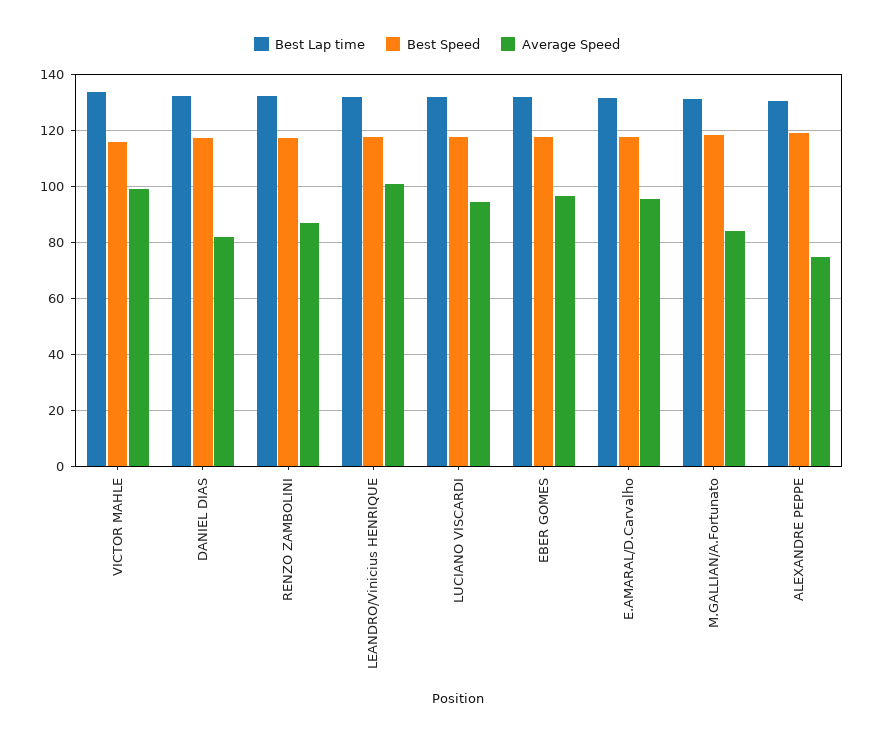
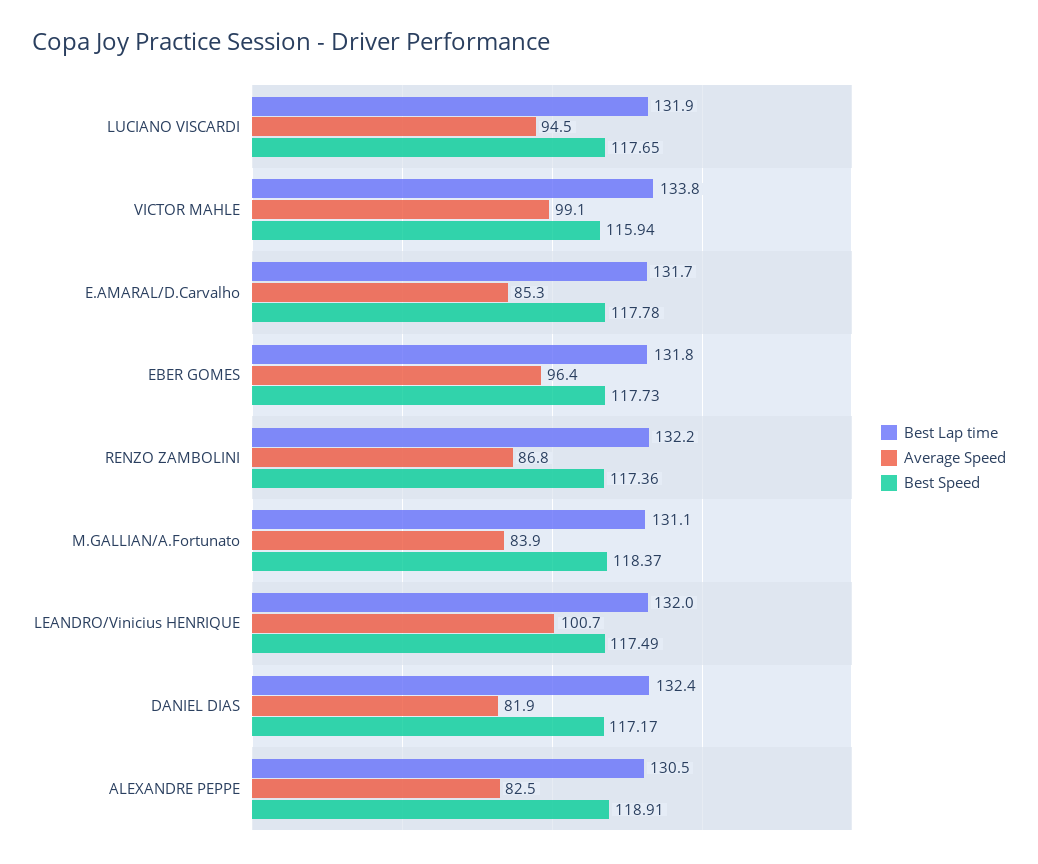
Average Speed, E.AMARAL/D.Carvalho: 95 -> 85.3
Average Speed, ALEXANDRE PEPPE: 75 -> 82.5

